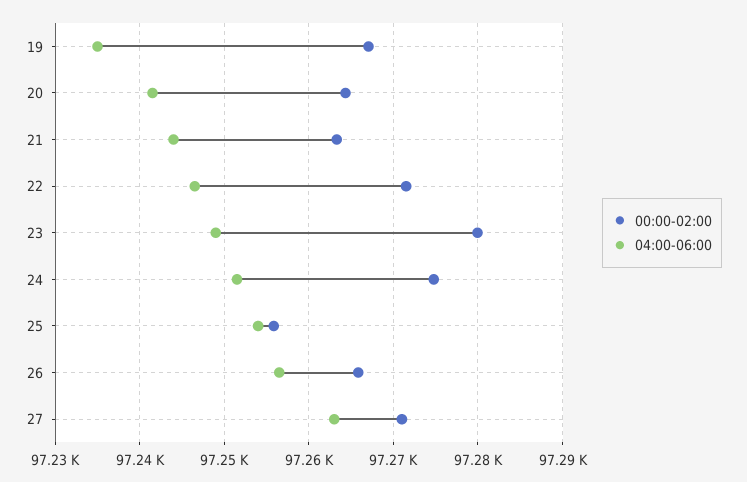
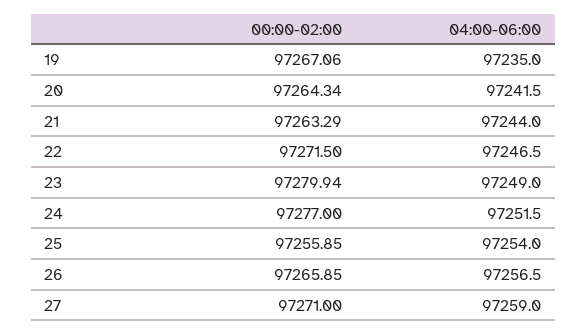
00:00-02:00, 24: 97275 -> 97277
04:00-06:00, 27: 97263 -> 97259

